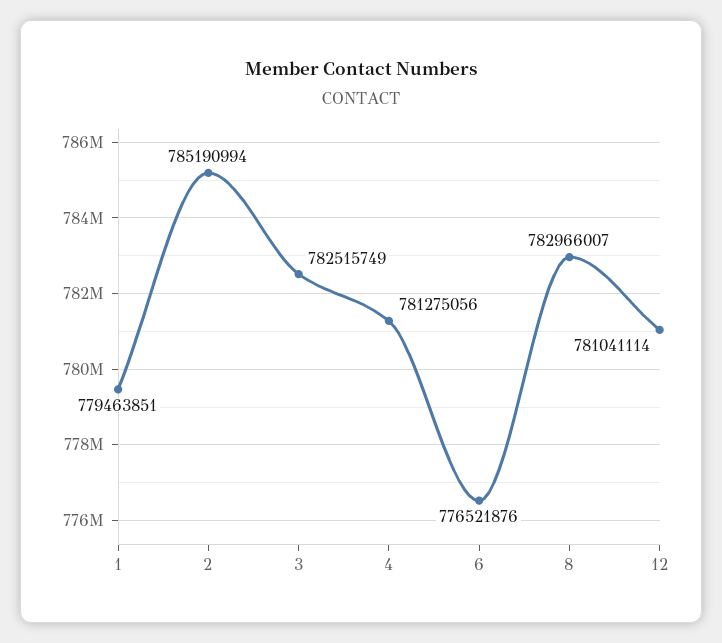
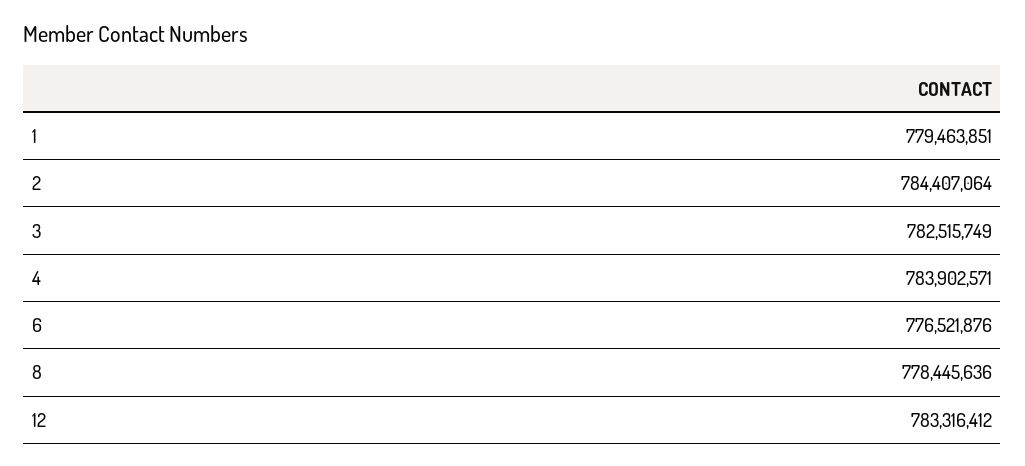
2: 785190994 -> 784407064
4: 781275056 -> 783902571
8: 782966007 -> 778445636
12: 781041114 -> 783316412

